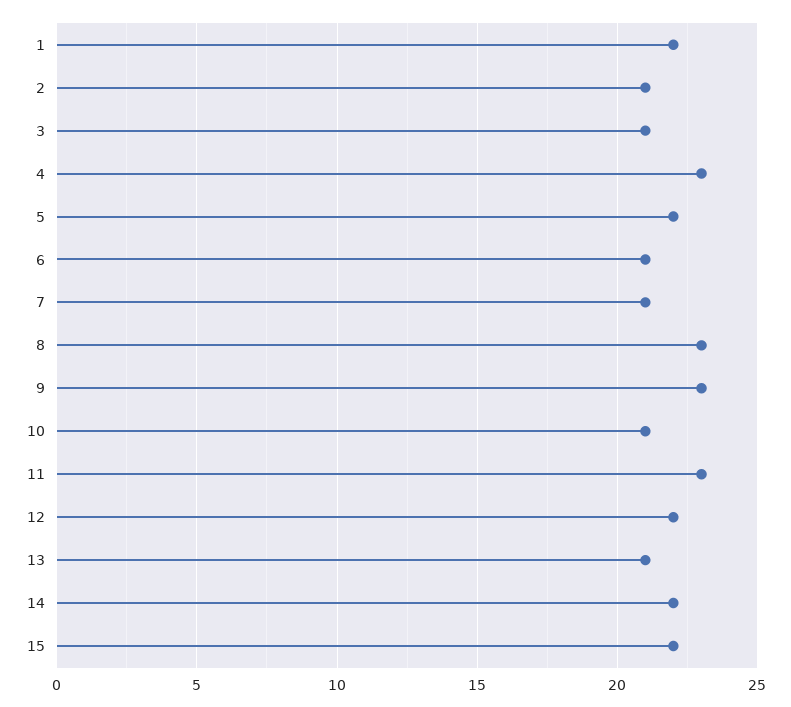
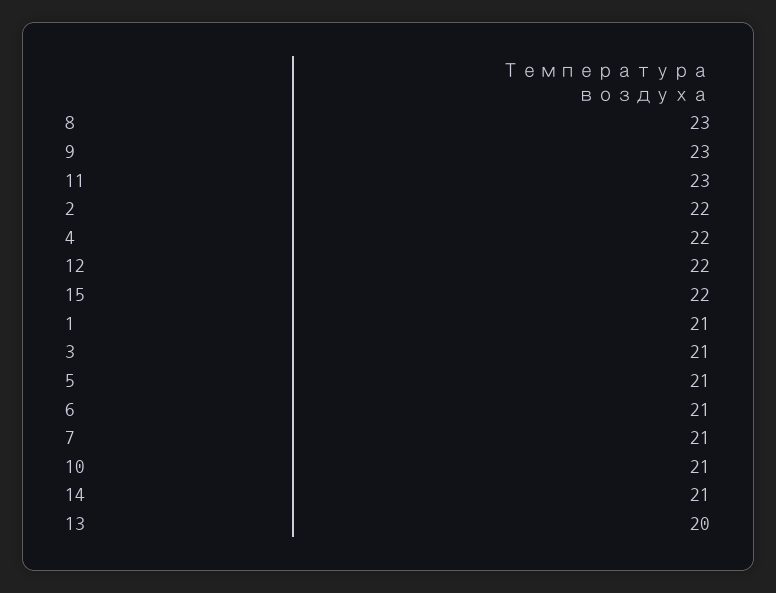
1: 22 -> 21
2: 21 -> 22
4: 23 -> 22
5: 22 -> 21
13: 21 -> 20
14: 22 -> 21

